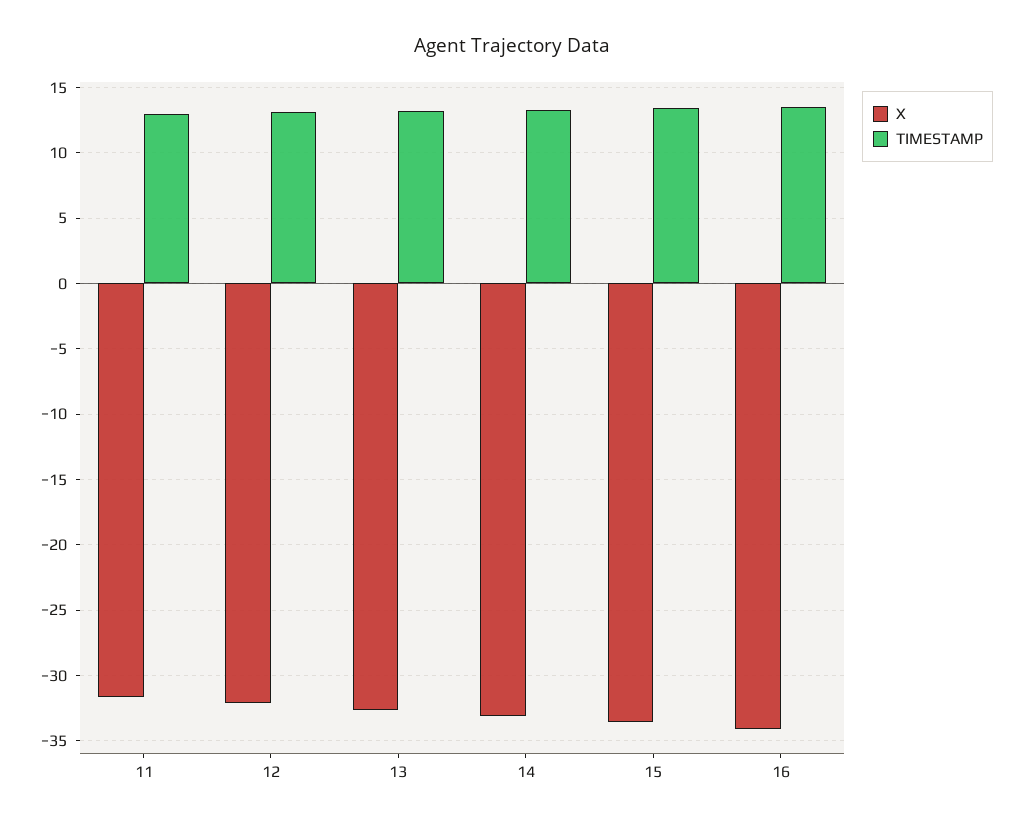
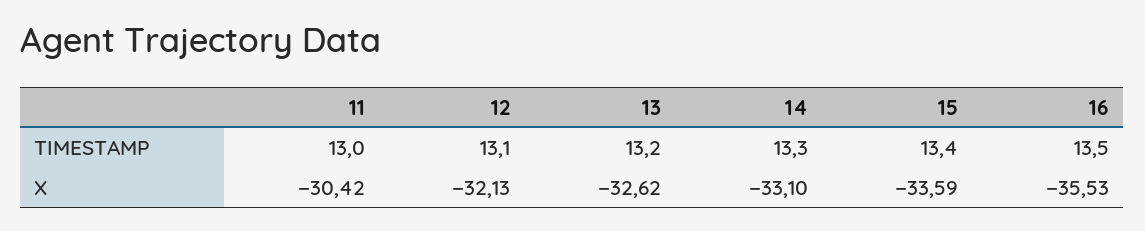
X, 11: -31.5 -> -30.42
X, 16: -34 -> -35.53

